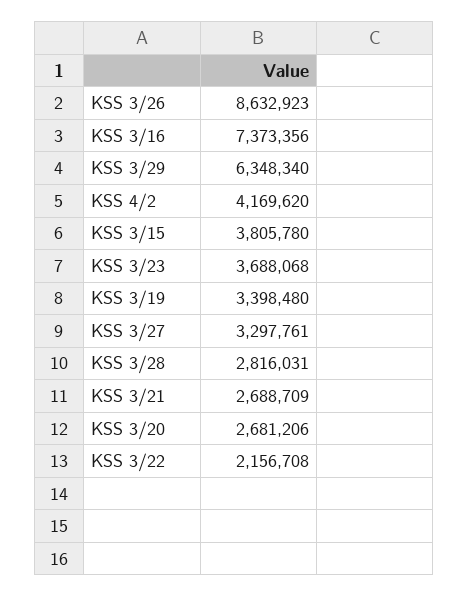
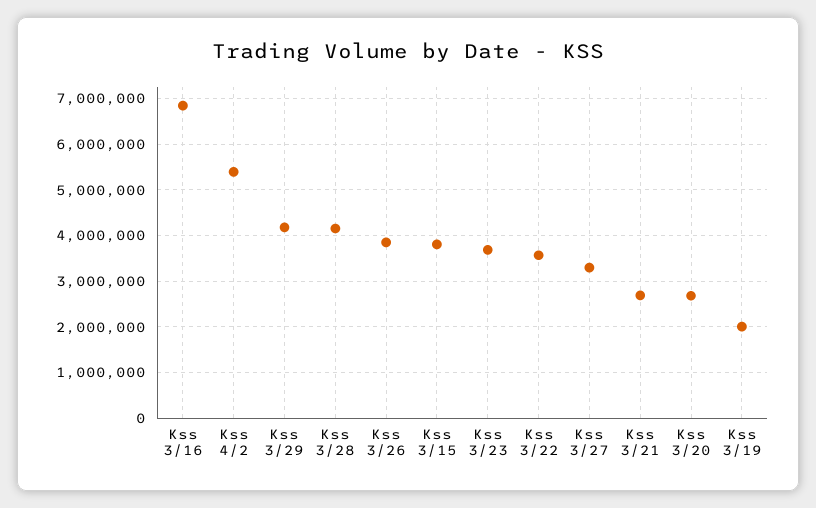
KSS 3/26: 8632923 -> 3800000
KSS 3/16: 7373356 -> 6800000
KSS 3/29: 6348340 -> 4200000
KSS 4/2: 4169620 -> 5400000
KSS 3/19: 3398480 -> 2000000
KSS 3/28: 2816031 -> 4200000
KSS 3/22: 2156708 -> 3600000

